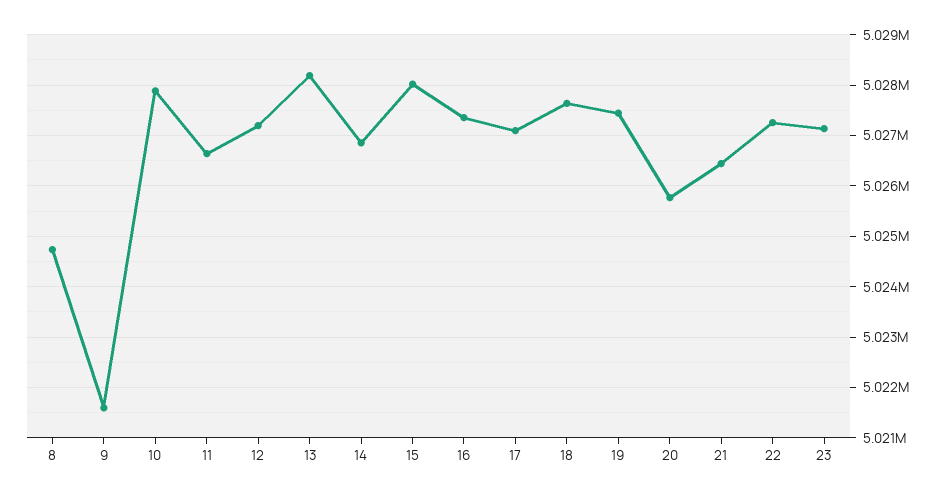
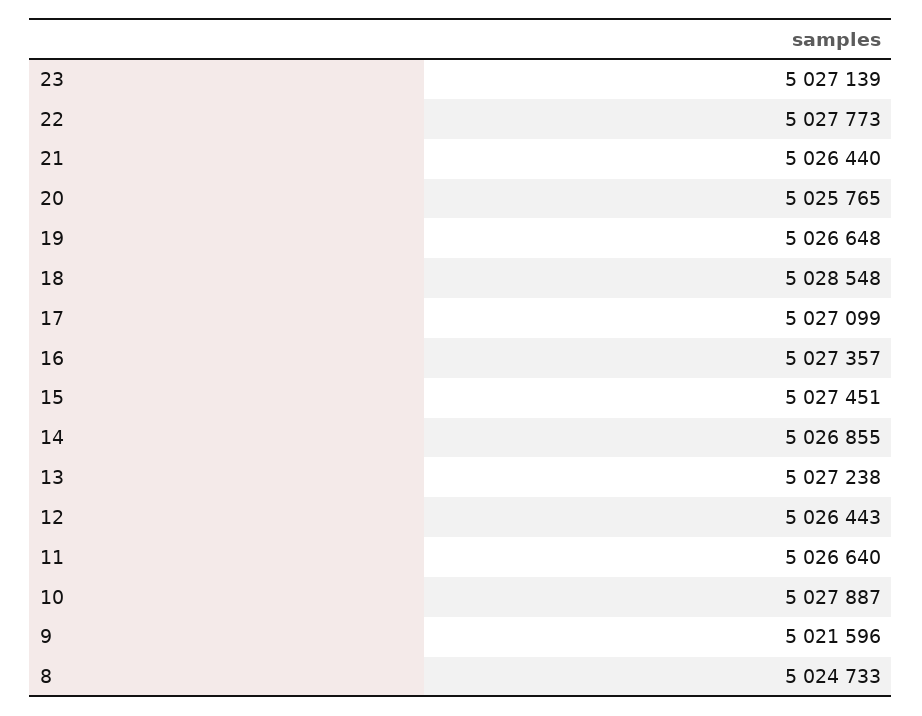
12: 5027200 -> 5026443
13: 5028200 -> 5027238
15: 5028000 -> 5027451
18: 5027600 -> 5028548
19: 5027400 -> 5026648
22: 5027200 -> 5027773

